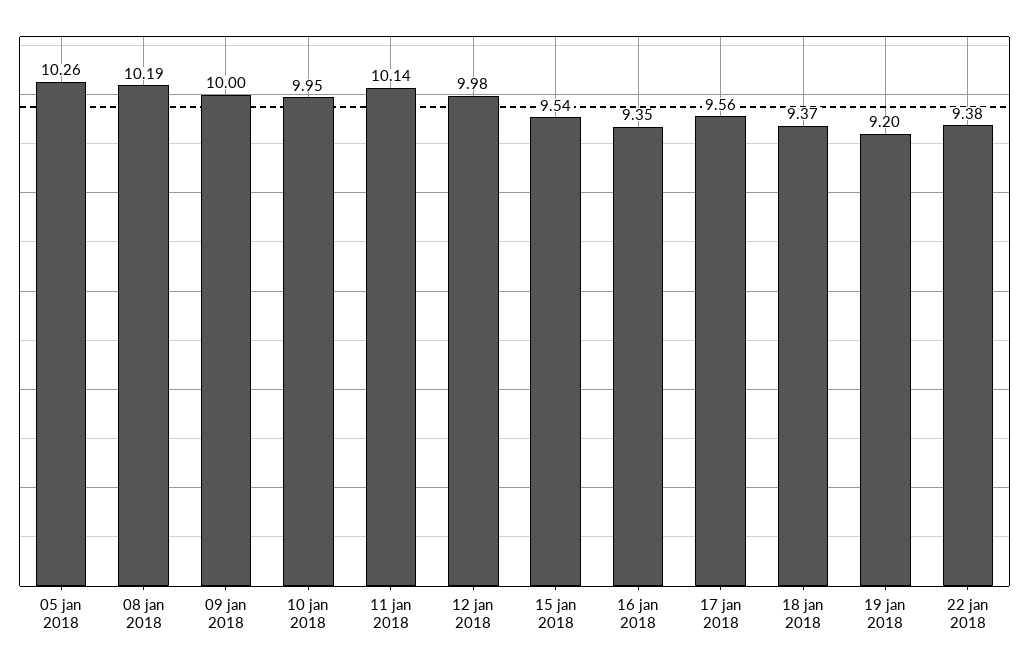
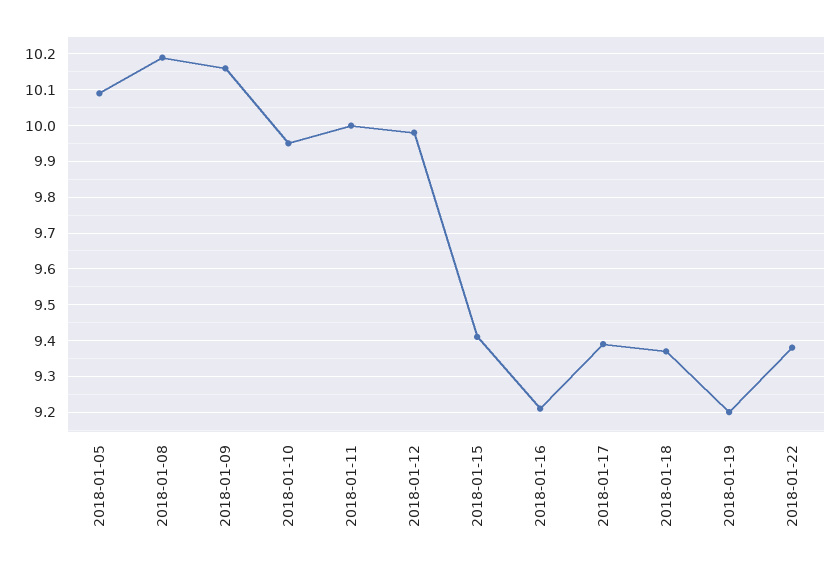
05 jan 2018: 10.26 -> 10.1
09 jan 2018: 10 -> 10.15
11 jan 2018: 10.14 -> 10
15 jan 2018: 9.54 -> 9.4
16 jan 2018: 9.35 -> 9.2
17 jan 2018: 9.56 -> 9.4

